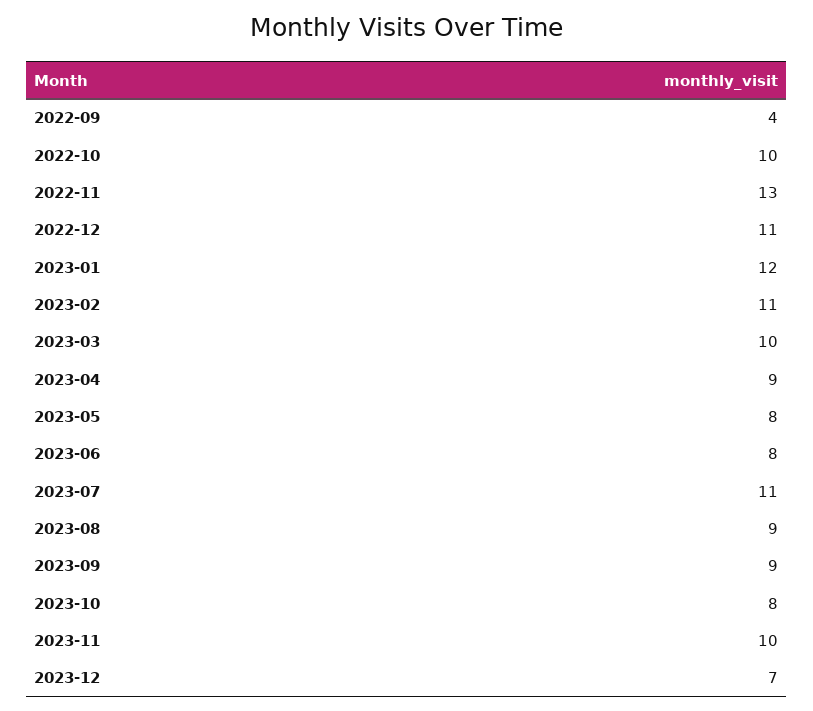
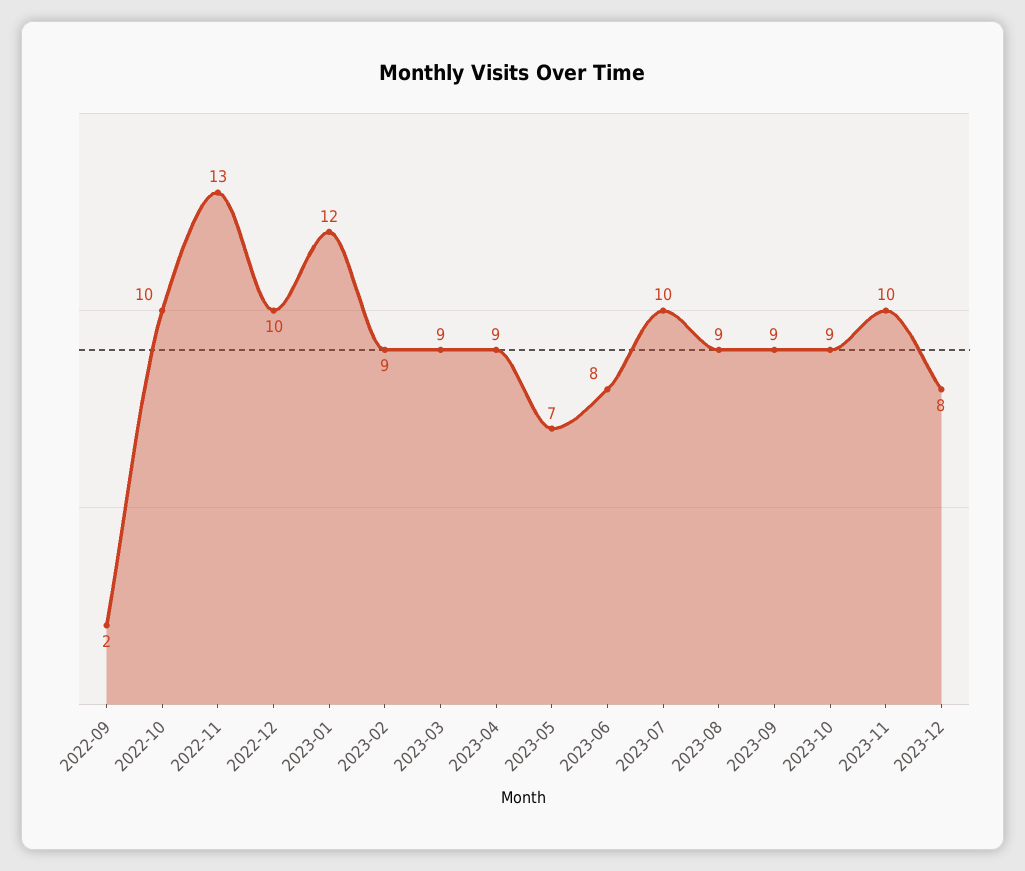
2022-09: 4 -> 2
2022-12: 11 -> 10
2023-02: 11 -> 9
2023-03: 10 -> 9
2023-05: 8 -> 7
2023-07: 11 -> 10
2023-10: 8 -> 9
2023-12: 7 -> 8

